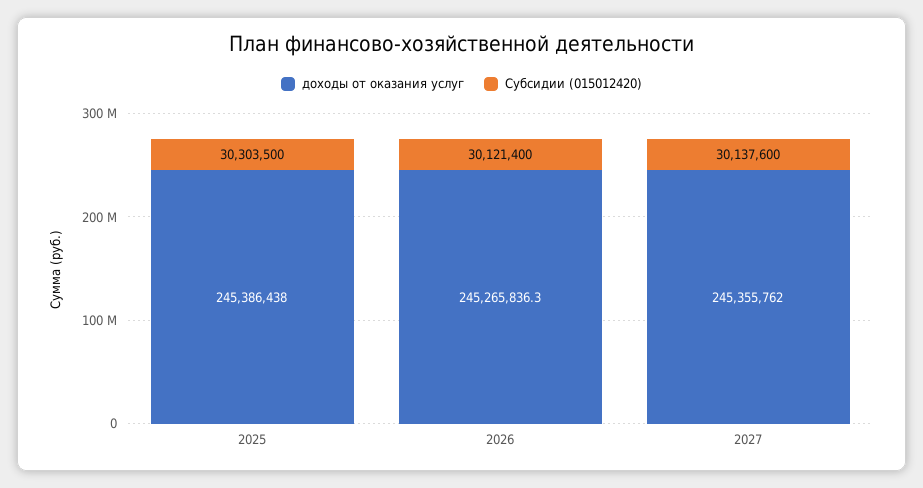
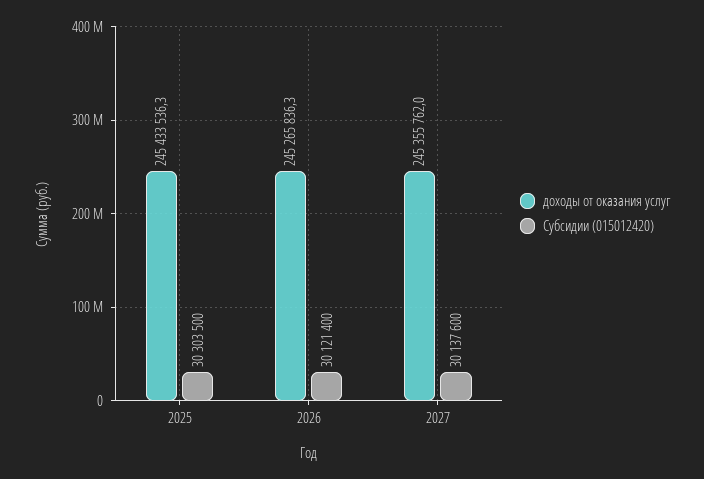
доходы от оказания услуг, 2025: 245386438 -> 245433536.3

